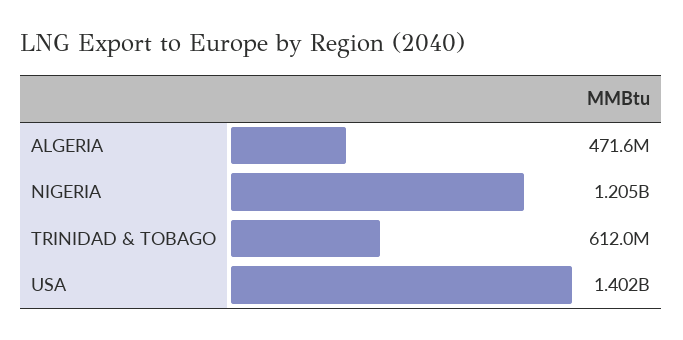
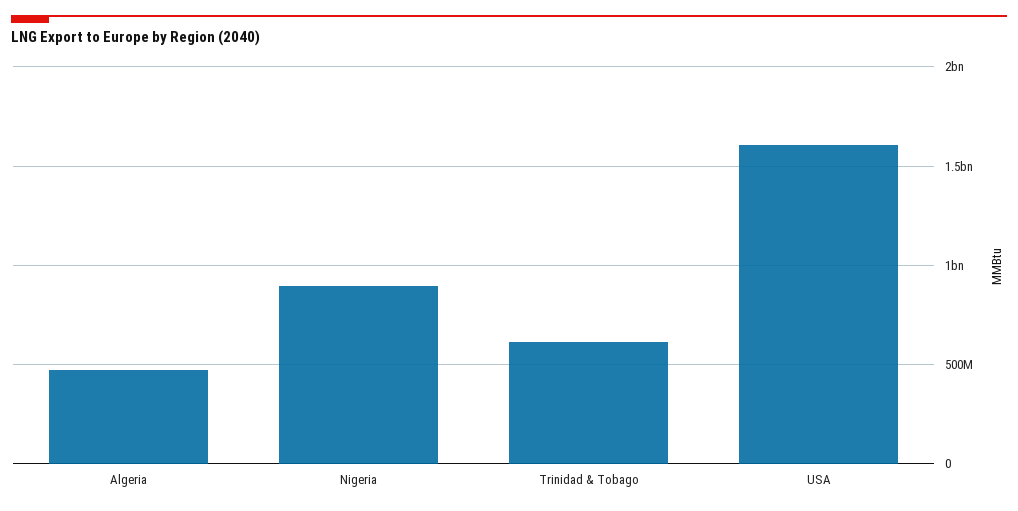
NIGERIA: 1205000000 -> 900000000
USA: 1402000000 -> 1600000000

